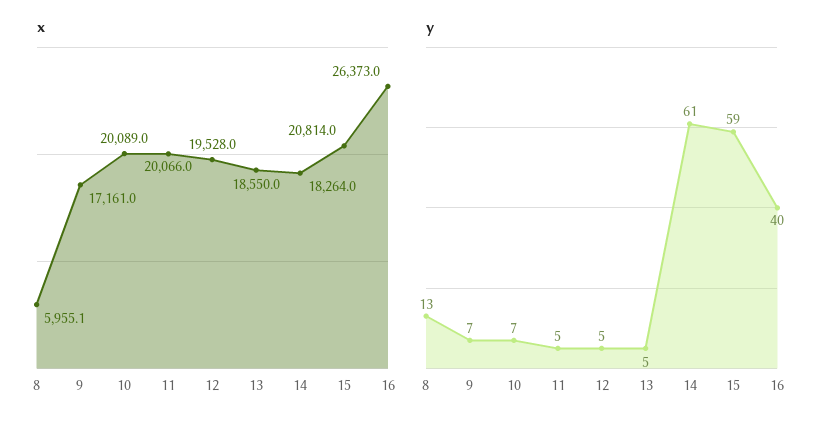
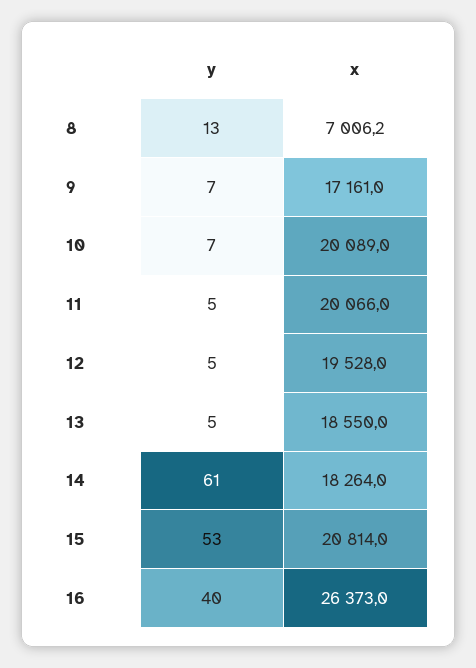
x, 8: 5955.1 -> 7006.2
y, 15: 59 -> 53

